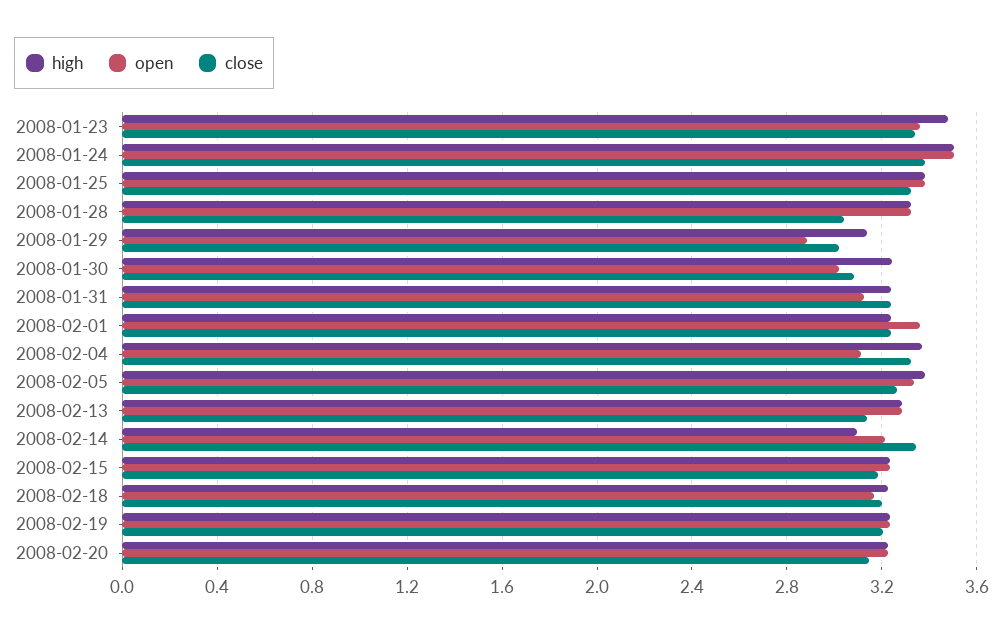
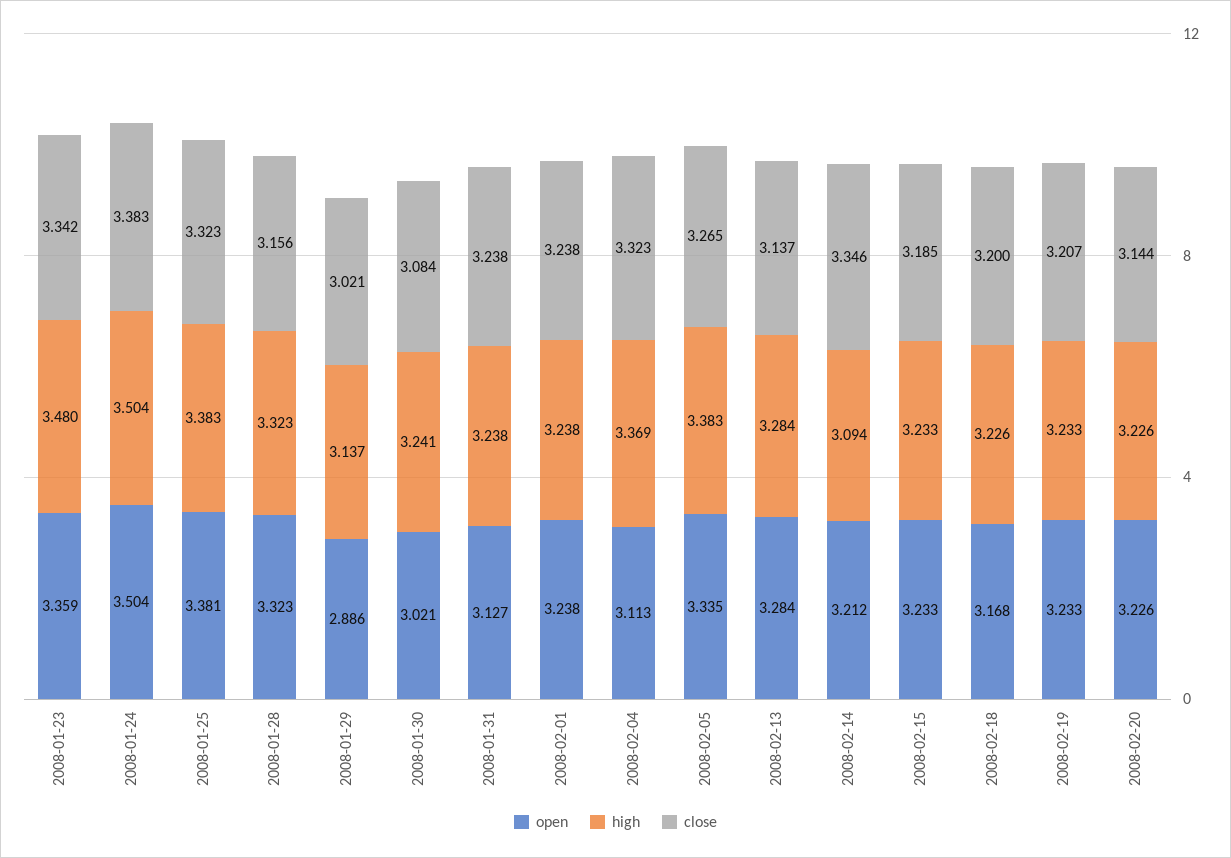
close, 2008-01-28: 3.05 -> 3.156
open, 2008-02-01: 3.35 -> 3.238

